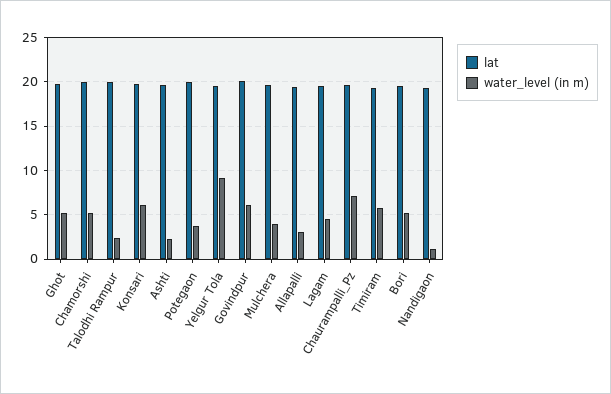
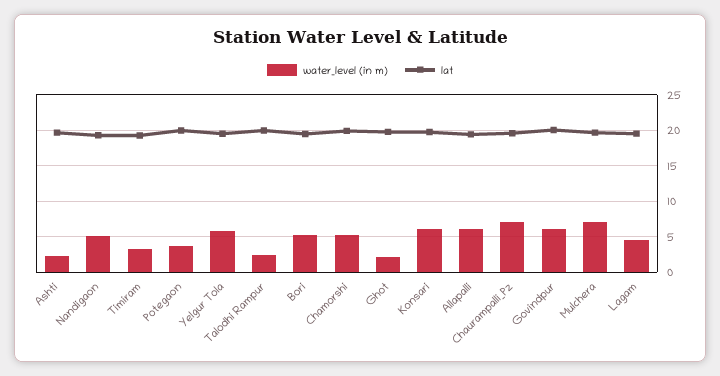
water_level (in m), Ghot: 5 -> 2
water_level (in m), Yelgur Tola: 9 -> 6
water_level (in m), Mulchera: 4 -> 7
water_level (in m), Allapalli: 3 -> 6
water_level (in m), Timiram: 6 -> 3
water_level (in m), Nandigaon: 1 -> 5

